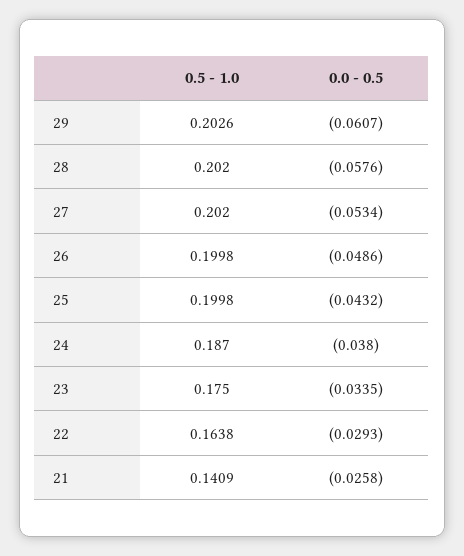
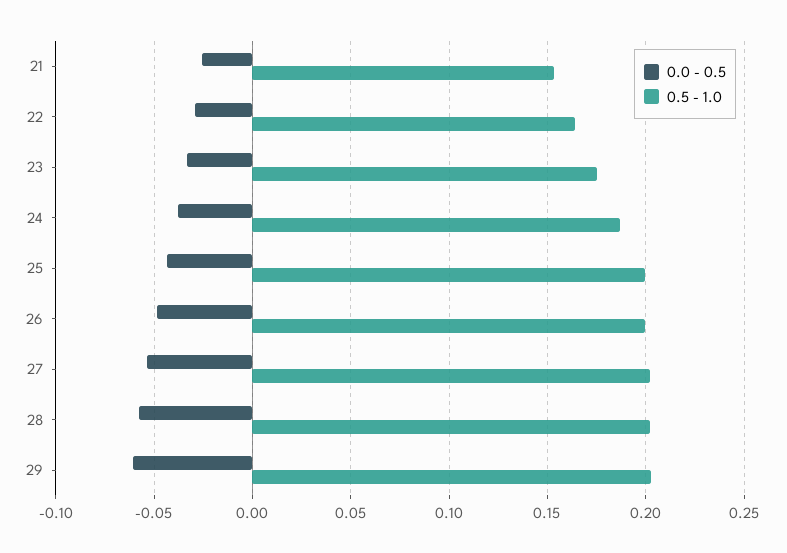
0.5 - 1.0, 21: 0.1409 -> 0.155

